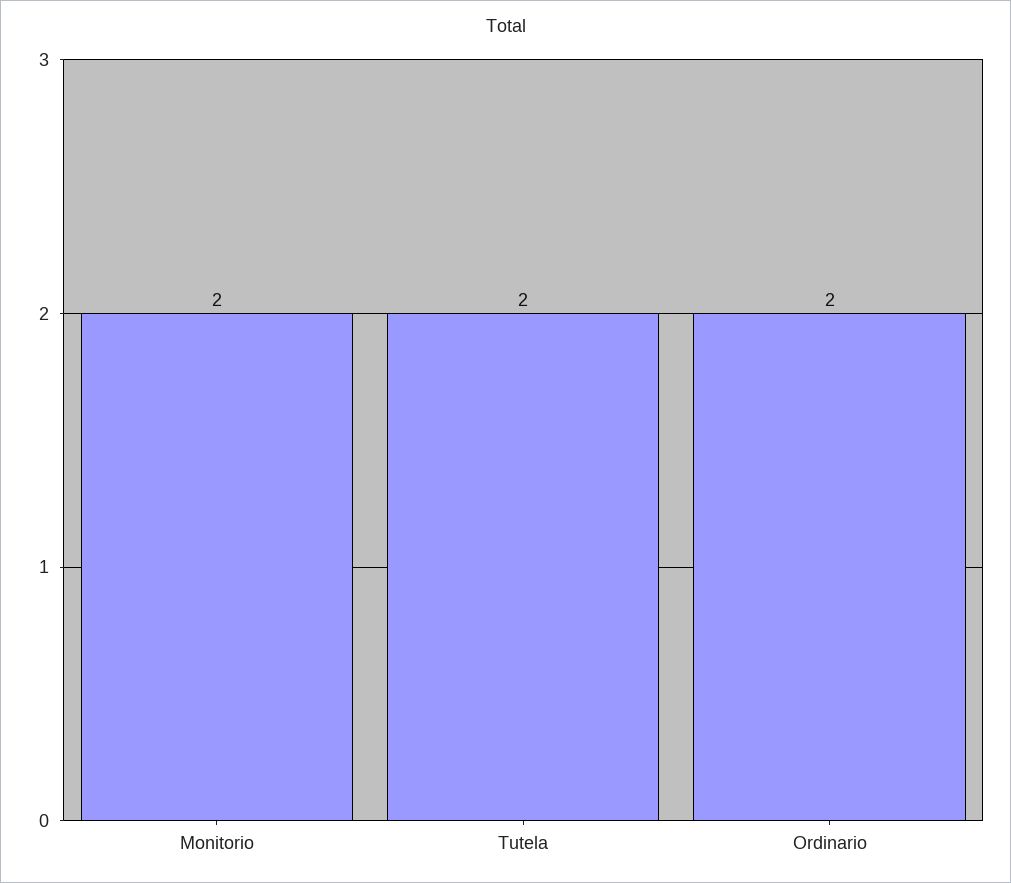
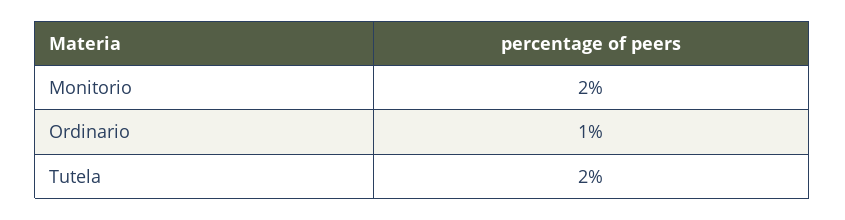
Ordinario: 2 -> 1

